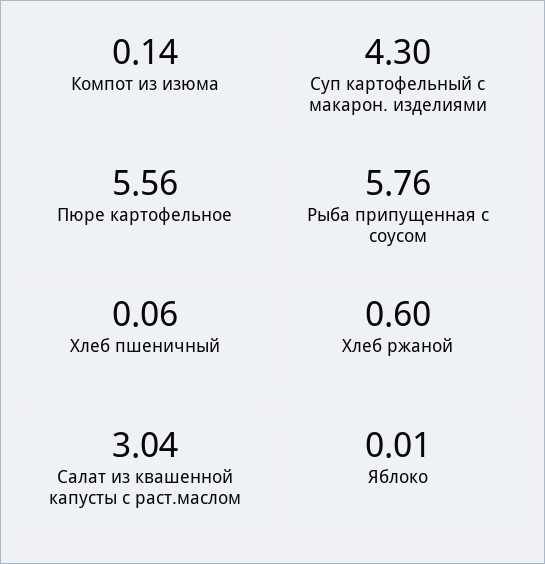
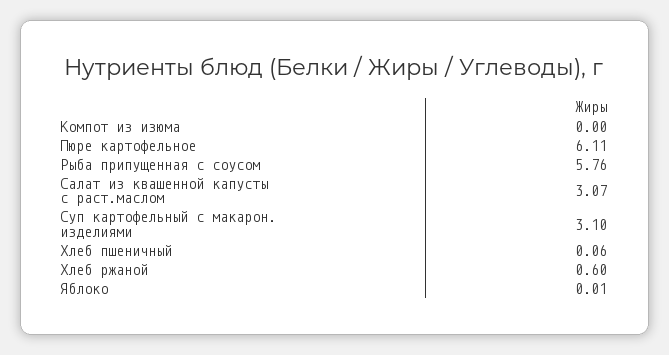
Компот из изюма: 0.14 -> 0
Суп картофельный с макарон. изделиями: 4.3 -> 3.1
Пюре картофельное: 5.56 -> 6.11
Салат из квашенной капусты с раст.маслом: 3.04 -> 3.07

